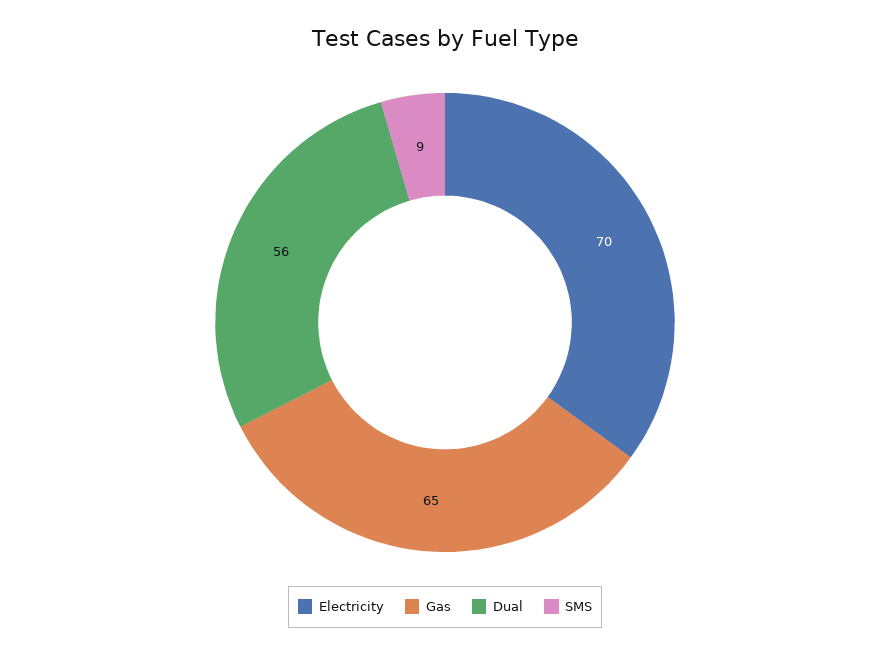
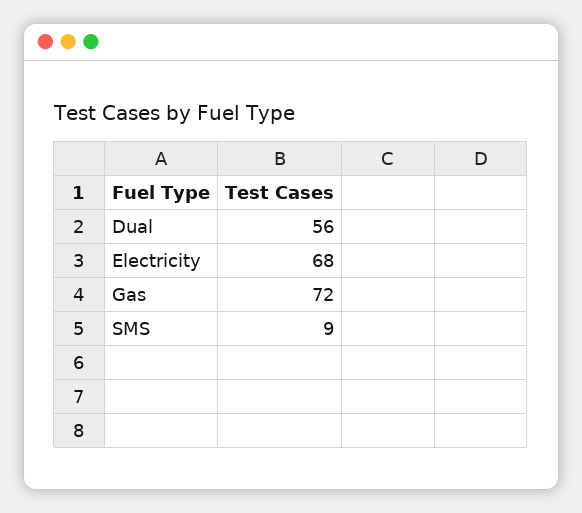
Electricity: 70 -> 68
Gas: 65 -> 72

